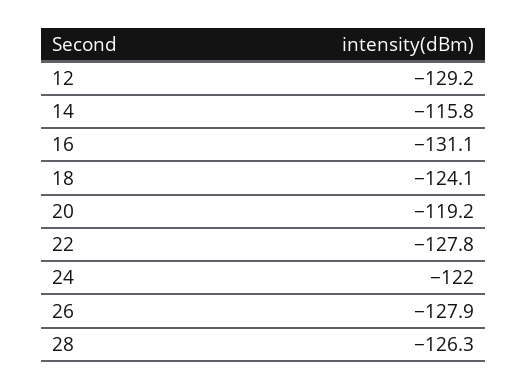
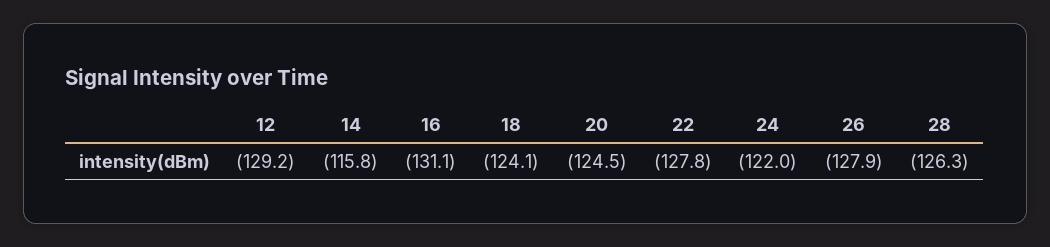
20: -119.2 -> -124.5

